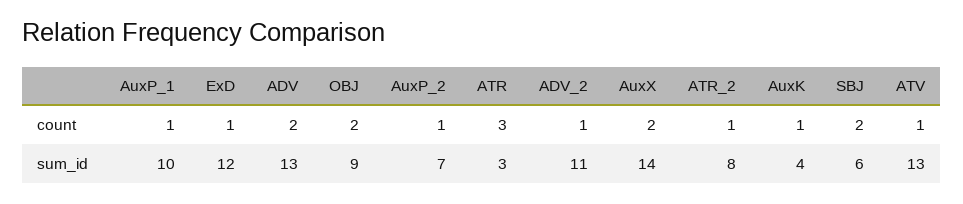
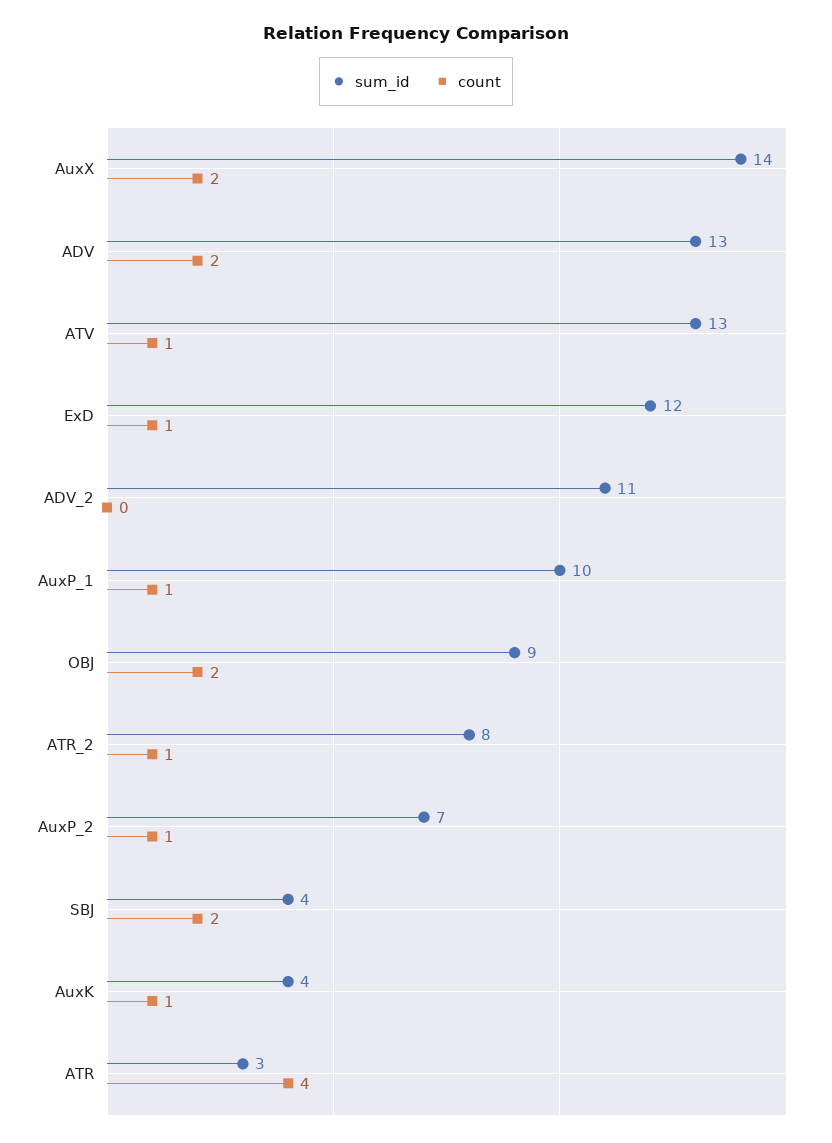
count, ATR: 3 -> 4
count, ADV_2: 1 -> 0
sum_id, SBJ: 6 -> 4

